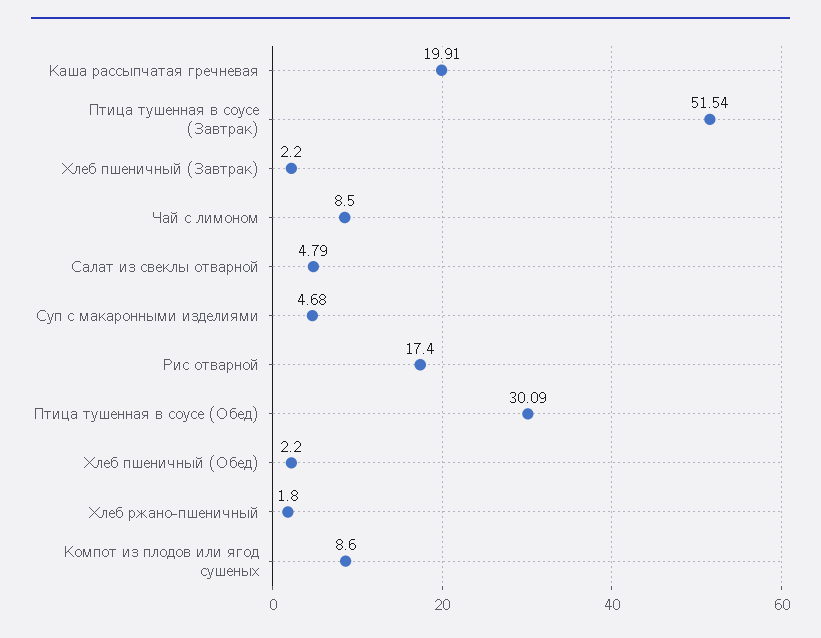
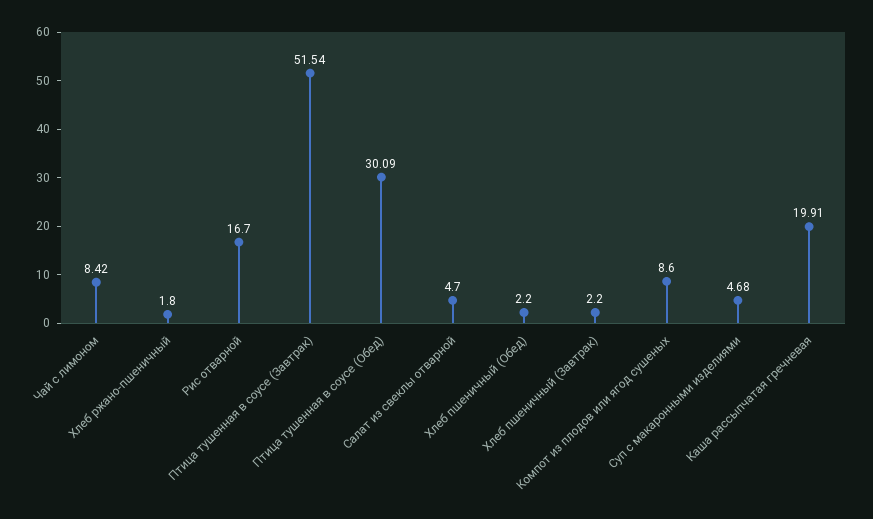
Чай с лимоном: 8.5 -> 8.42
Салат из свеклы отварной: 4.79 -> 4.7
Рис отварной: 17.4 -> 16.7

